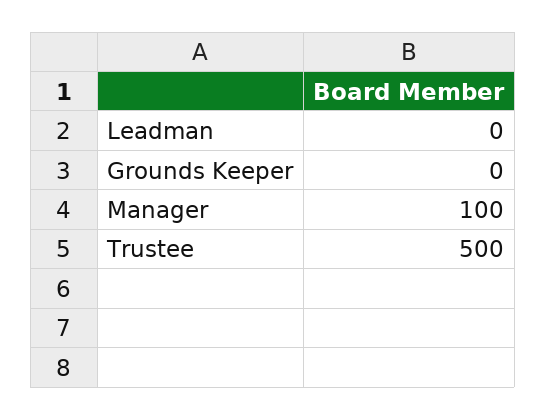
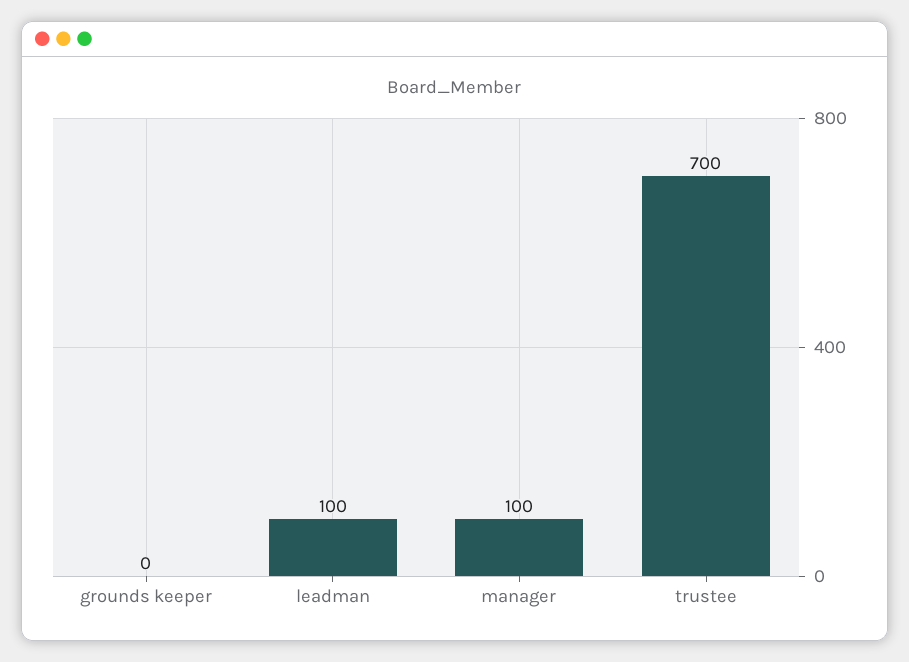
Leadman: 0 -> 100
Trustee: 500 -> 700

